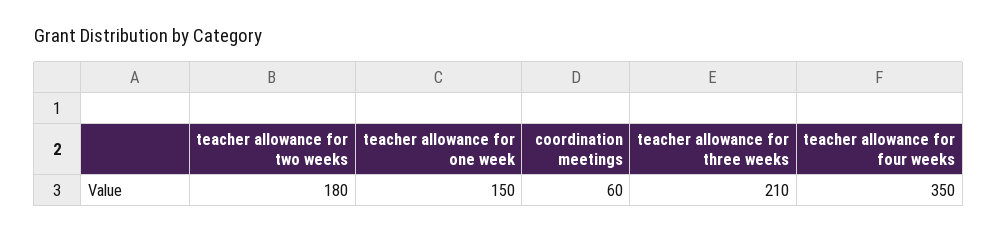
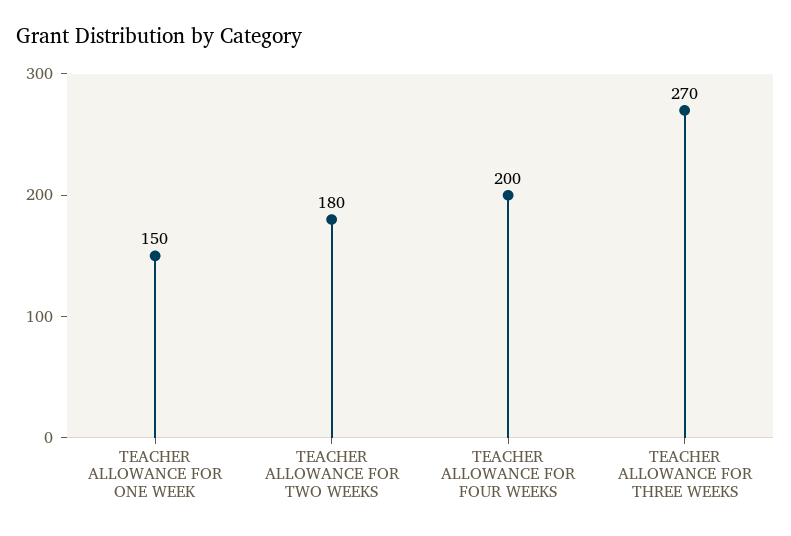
coordination meetings: 60 -> none
teacher allowance for three weeks: 210 -> 270
teacher allowance for four weeks: 350 -> 200

